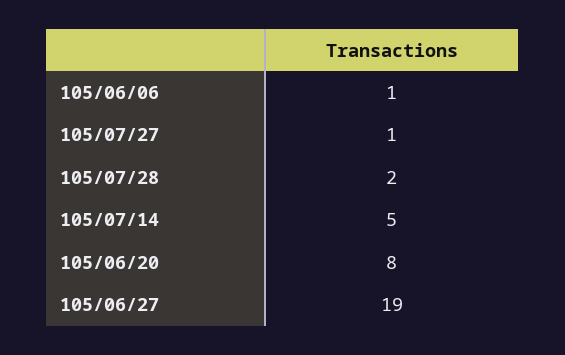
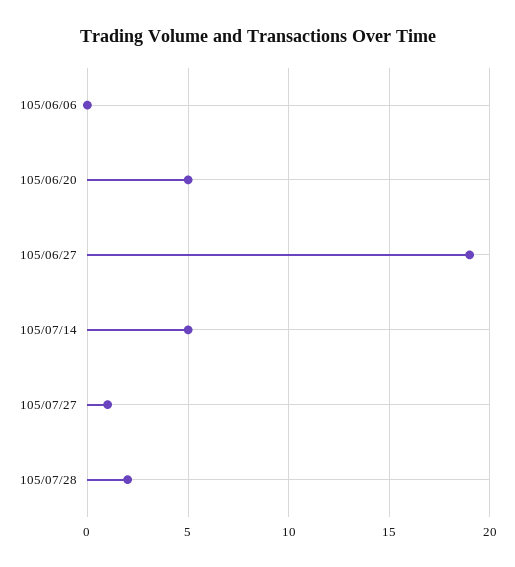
105/06/06: 1 -> 0
105/06/20: 8 -> 5

